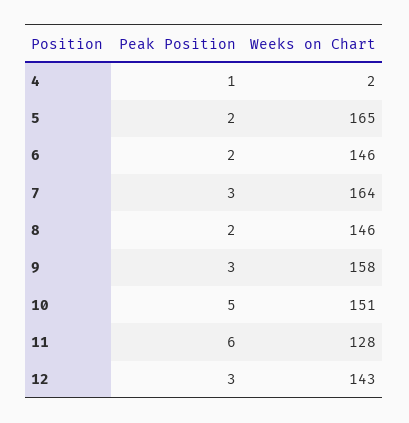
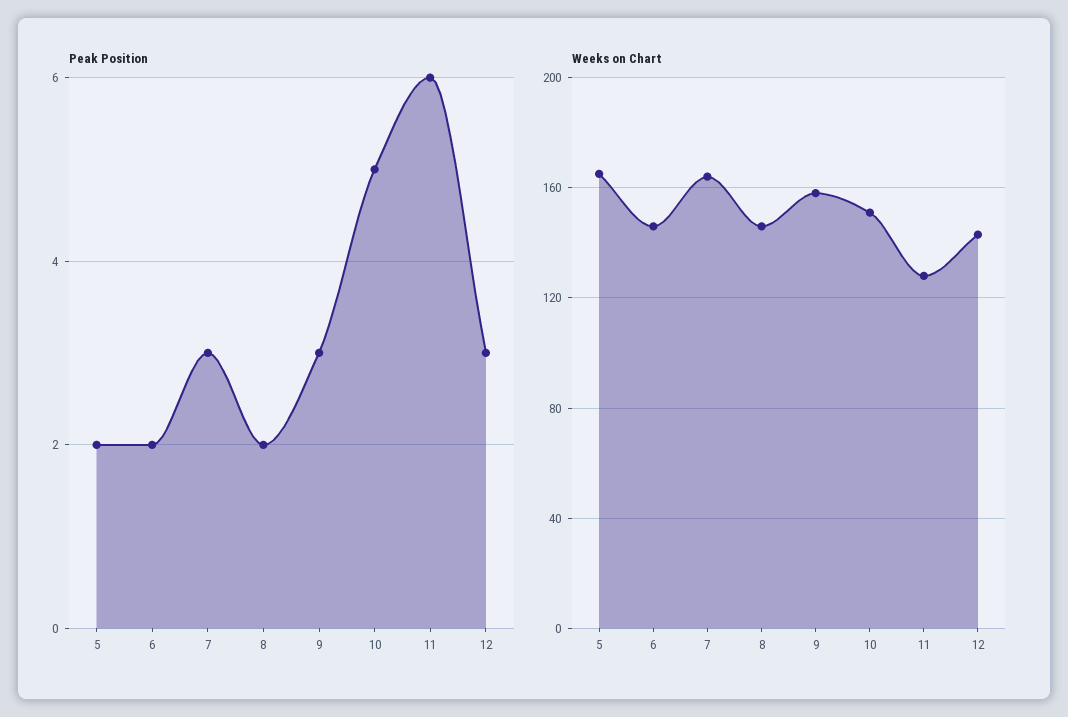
Peak Position, 4: 1 -> none
Weeks on Chart, 4: 2 -> none

